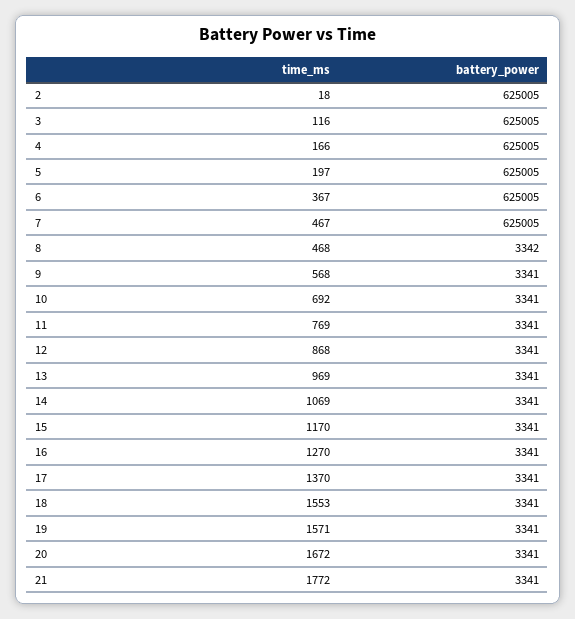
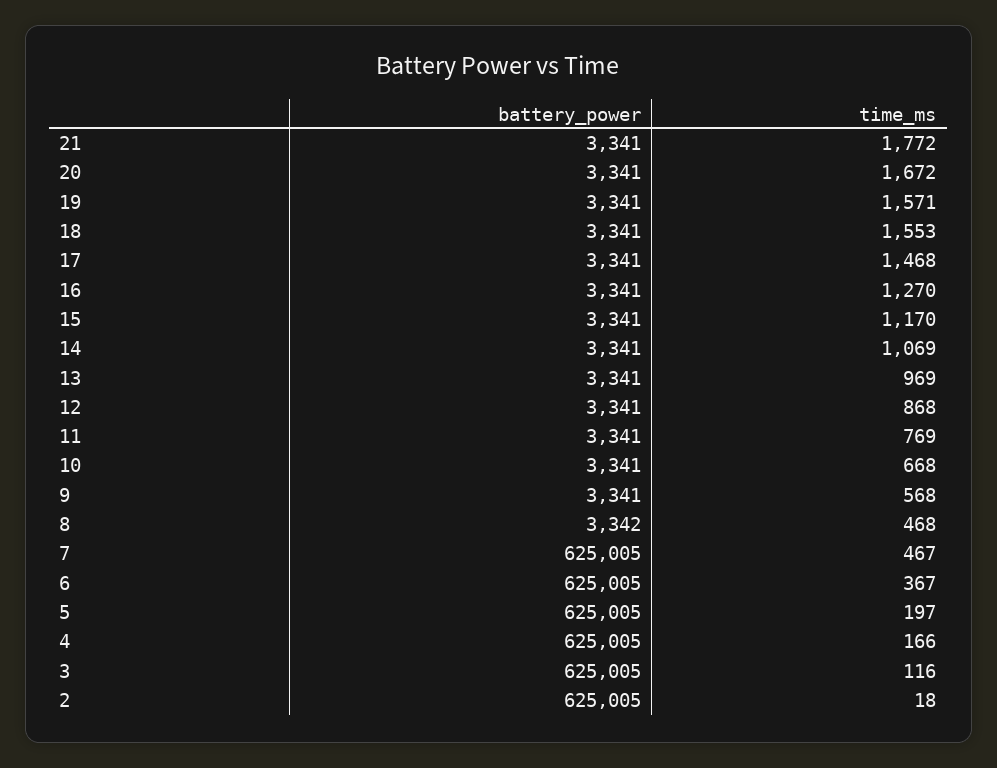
time_ms, 10: 692 -> 668
time_ms, 17: 1370 -> 1468

